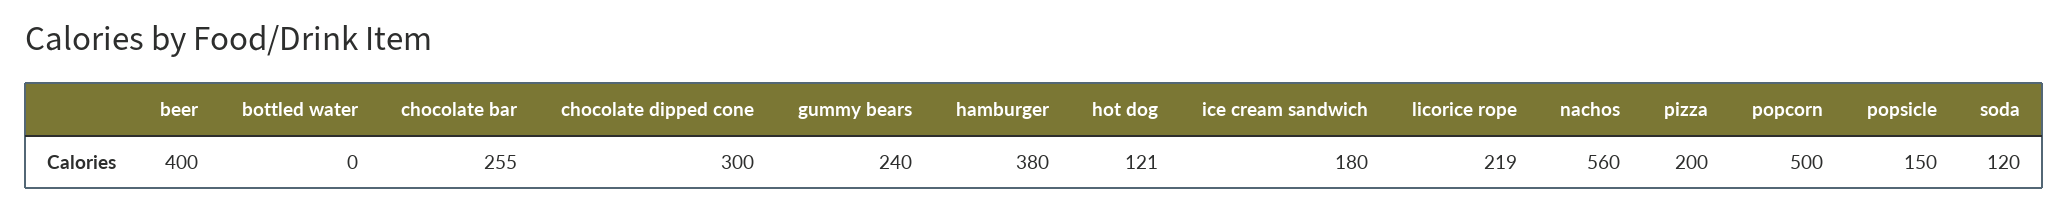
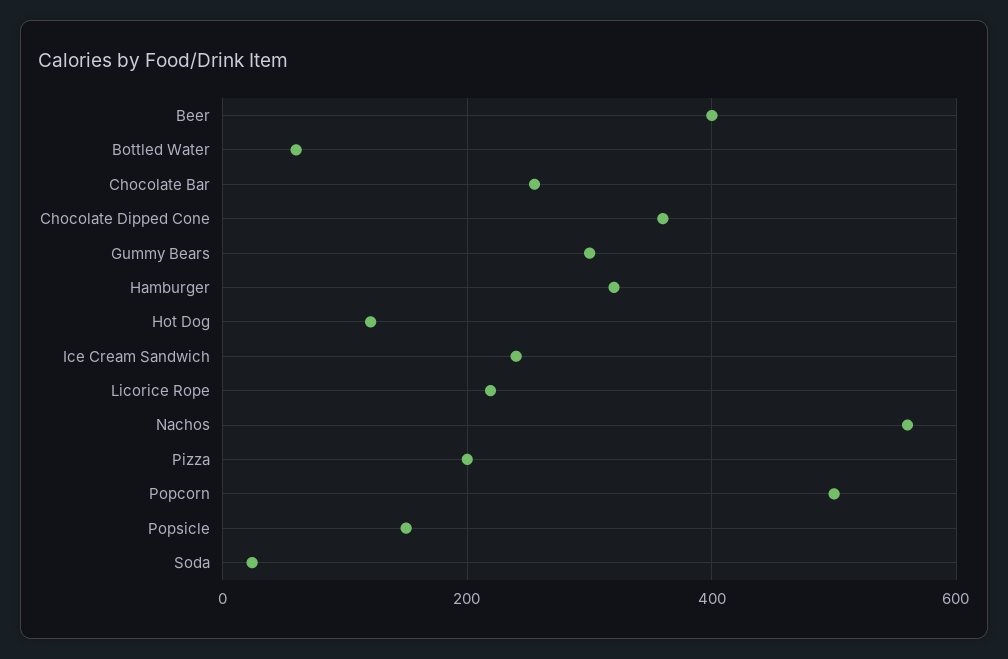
bottled water: 0 -> 60
chocolate dipped cone: 300 -> 360
gummy bears: 240 -> 300
hamburger: 380 -> 320
ice cream sandwich: 180 -> 240
soda: 120 -> 20

